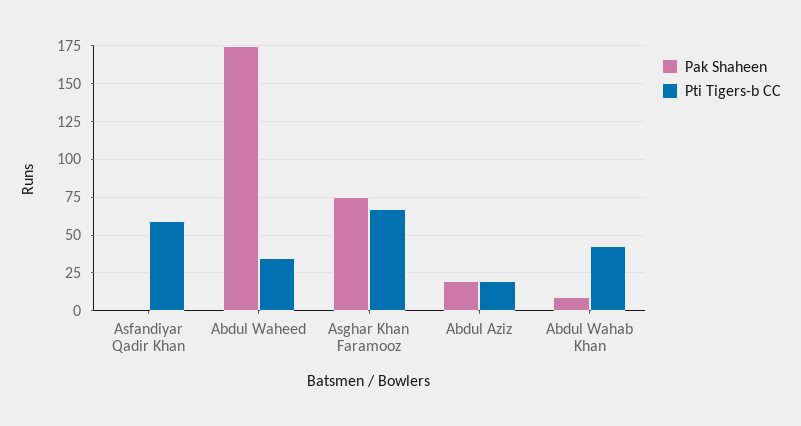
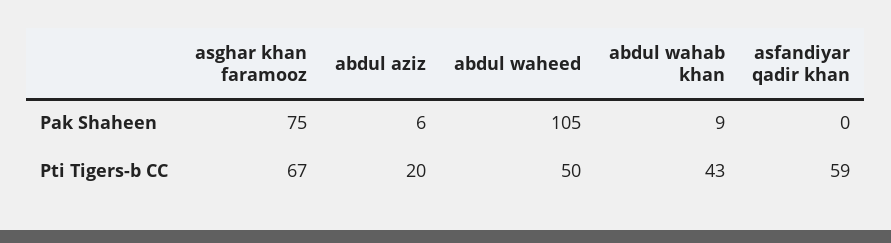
Pak Shaheen, Abdul Waheed: 175 -> 105
Pti Tigers-b CC, Abdul Waheed: 35 -> 50
Pak Shaheen, Abdul Aziz: 20 -> 6

